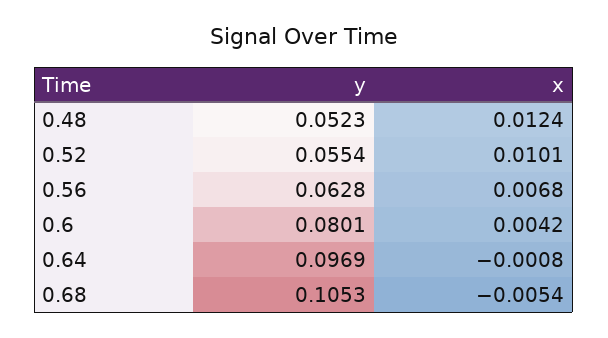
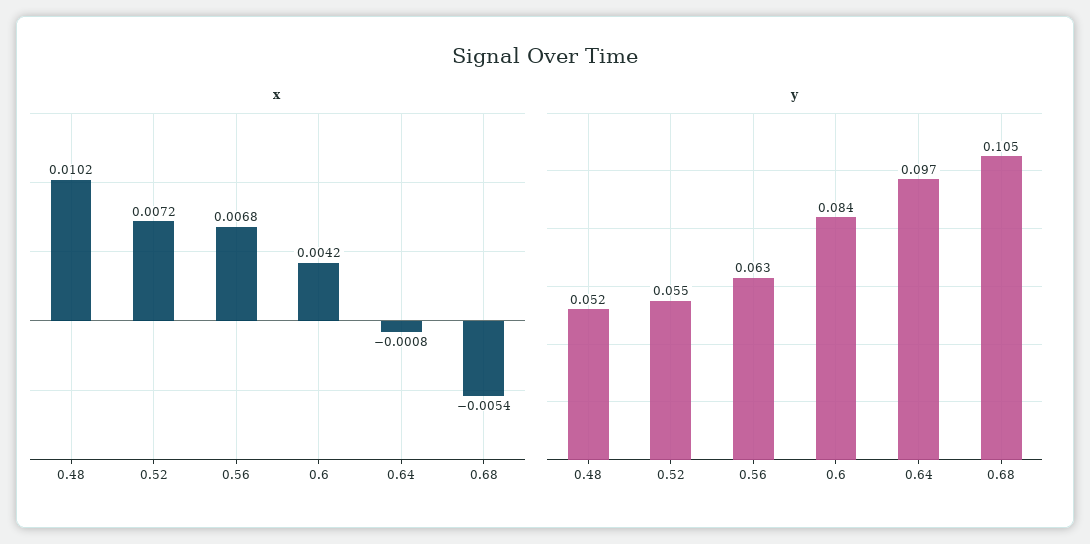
x, 0.48: 0.0124 -> 0.0102
x, 0.52: 0.0101 -> 0.0072
y, 0.6: 0.0801 -> 0.084

